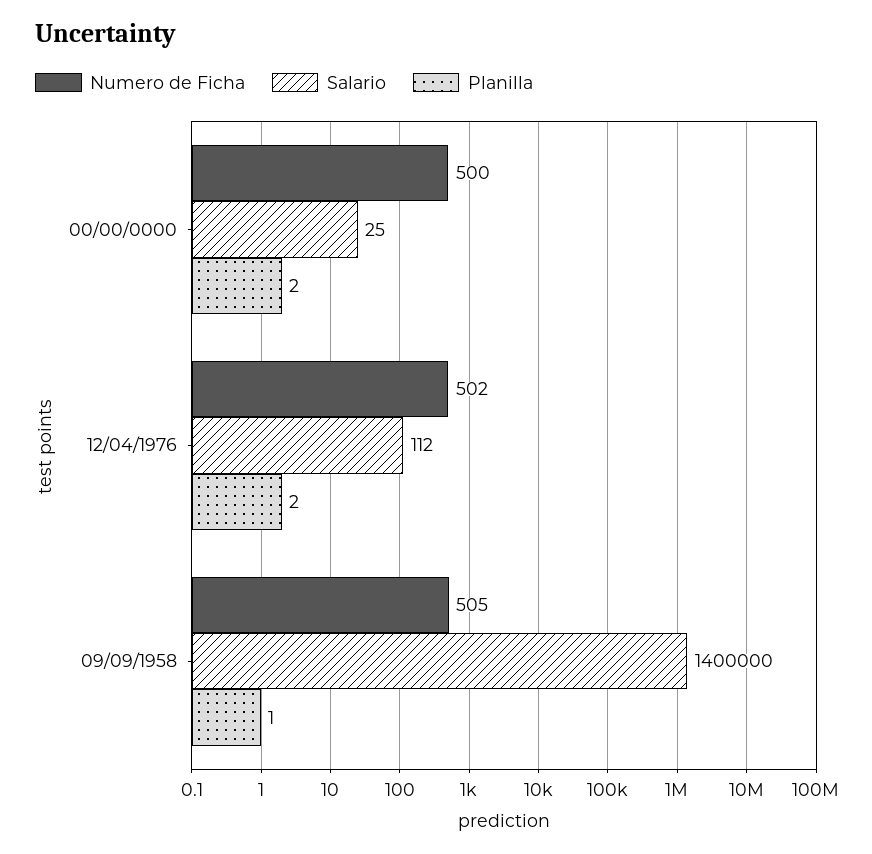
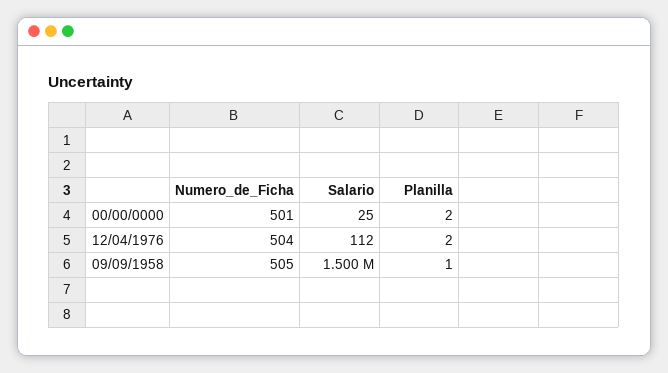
Numero de Ficha, 00/00/0000: 500 -> 501
Numero de Ficha, 12/04/1976: 502 -> 504
Salario, 09/09/1958: 1400000 -> 1500000

